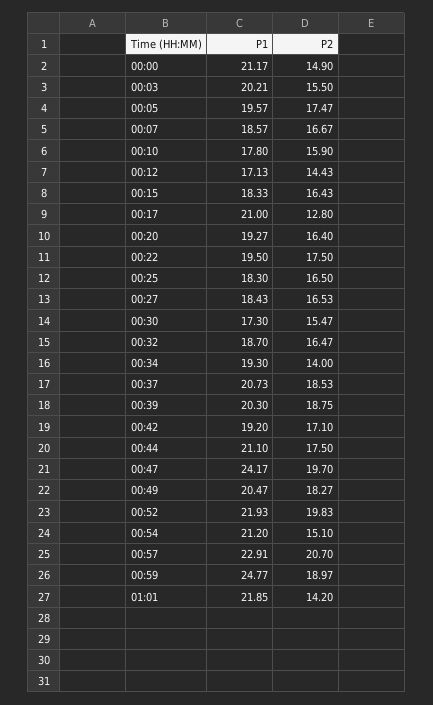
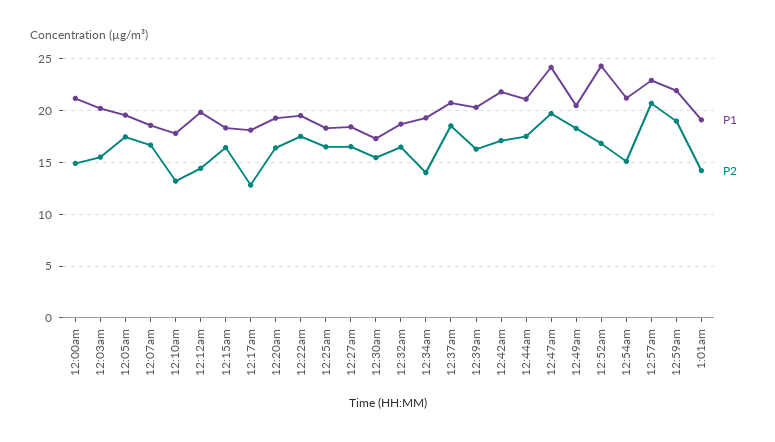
P2, 00:10: 15.9 -> 13
P1, 00:12: 17.13 -> 20
P1, 00:17: 21 -> 18
P2, 00:39: 18.75 -> 16
P1, 00:42: 19.2 -> 22
P1, 00:52: 21.93 -> 24
P2, 00:52: 19.83 -> 17
P1, 00:59: 24.77 -> 22
P1, 01:01: 21.85 -> 19

